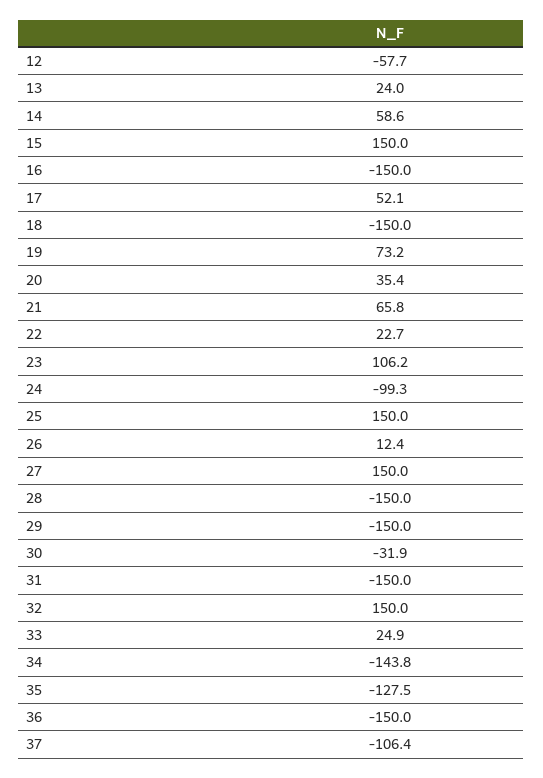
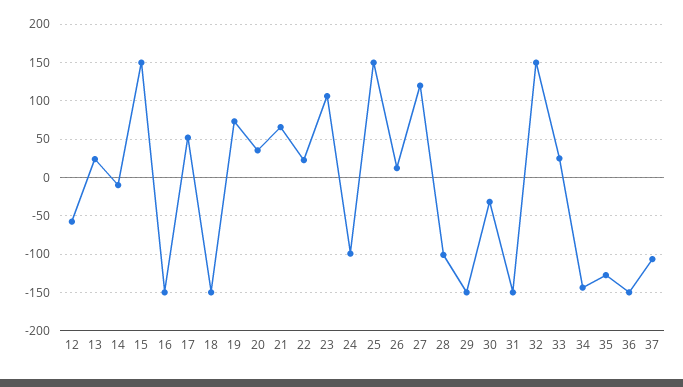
14: 58.6 -> -10
27: 150 -> 120
28: -150 -> -100

